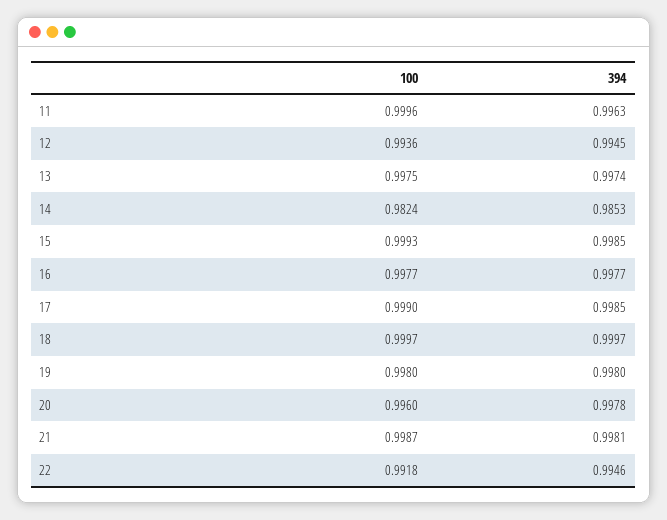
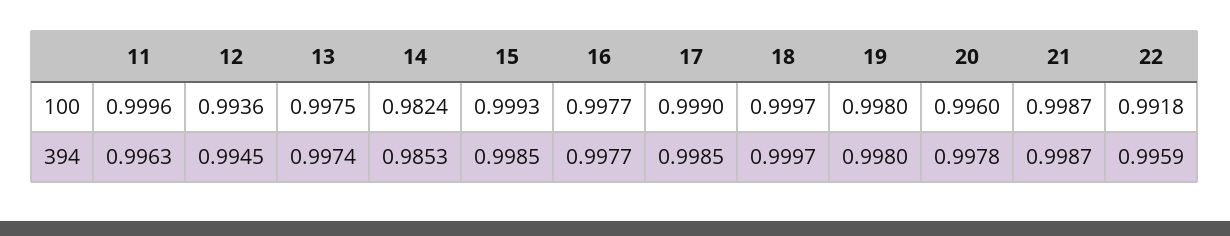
394, 21: 0.9981 -> 0.9987
394, 22: 0.9946 -> 0.9959

